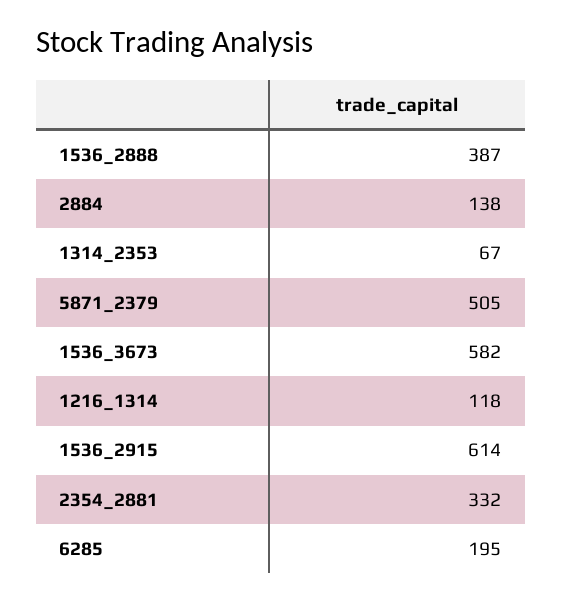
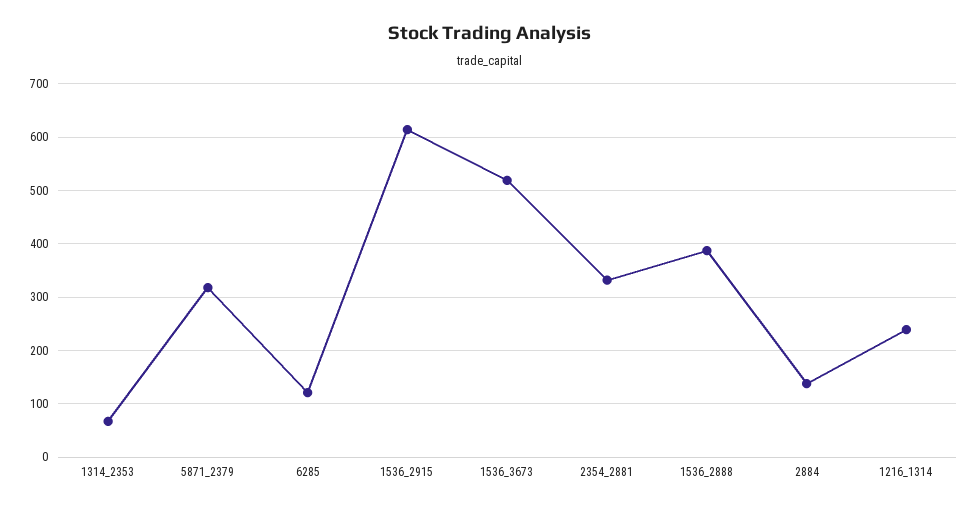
5871_2379: 505 -> 320
1536_3673: 582 -> 520
1216_1314: 118 -> 240
6285: 195 -> 120

